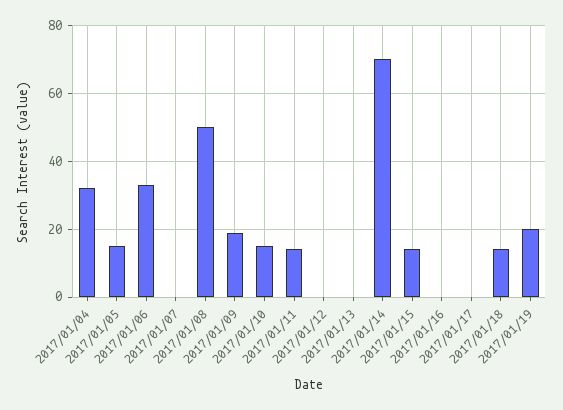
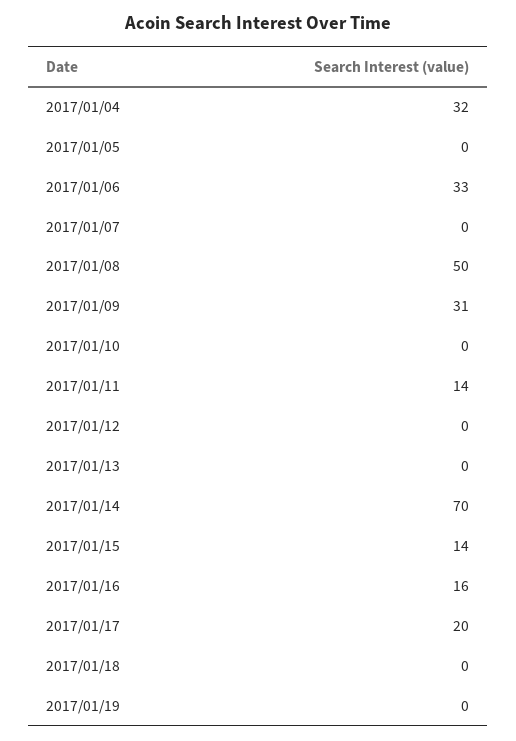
2017/01/05: 15 -> 0
2017/01/09: 20 -> 31
2017/01/10: 15 -> 0
2017/01/16: 0 -> 16
2017/01/17: 0 -> 20
2017/01/18: 15 -> 0
2017/01/19: 20 -> 0

